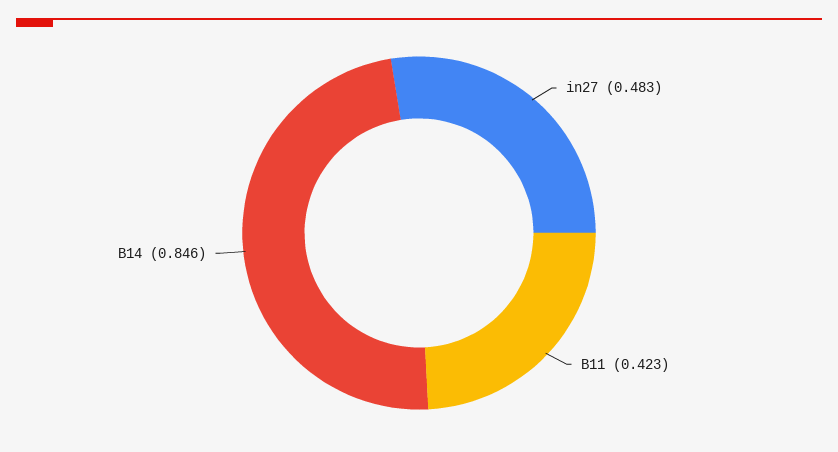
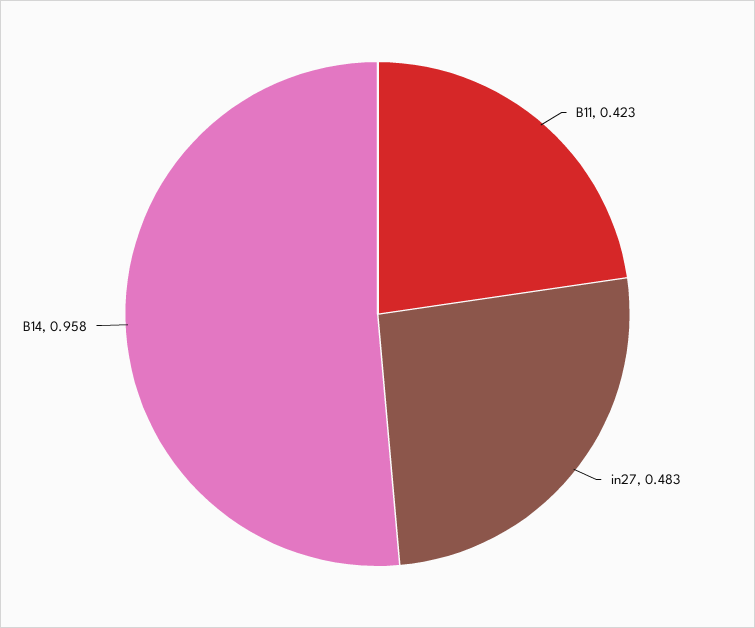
B14: 0.846 -> 0.958

